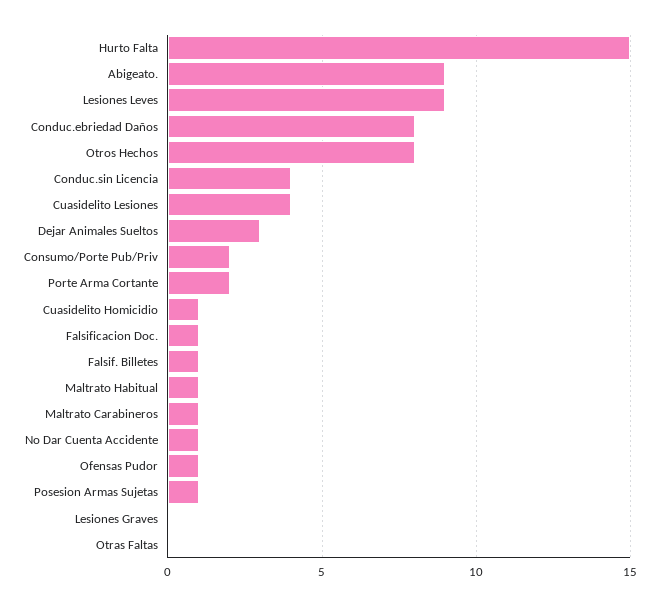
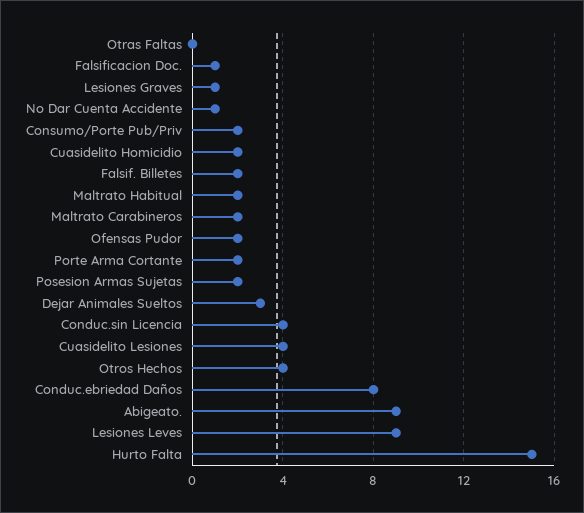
Otros Hechos: 8 -> 4
Cuasidelito Homicidio: 1 -> 2
Falsif. Billetes: 1 -> 2
Maltrato Habitual: 1 -> 2
Maltrato Carabineros: 1 -> 2
Ofensas Pudor: 1 -> 2
Posesion Armas Sujetas: 1 -> 2
Lesiones Graves: 0 -> 1

